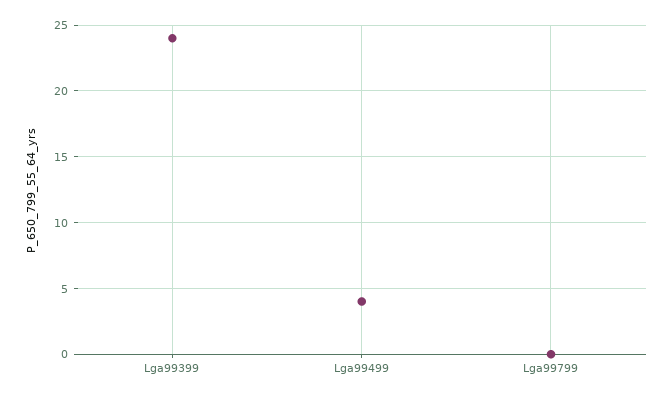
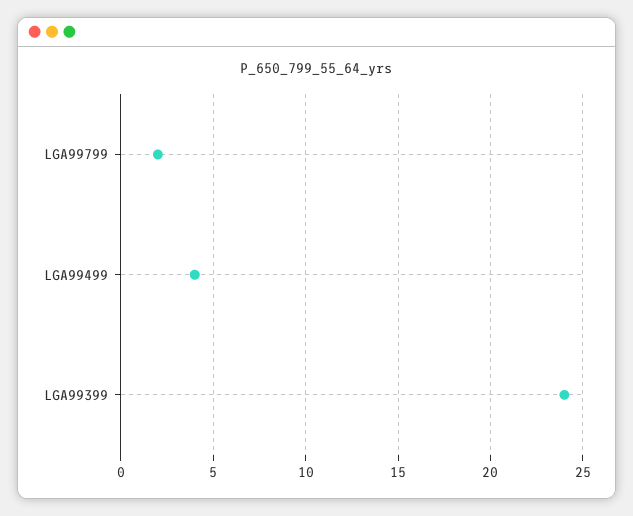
Lga99799: 0 -> 2

